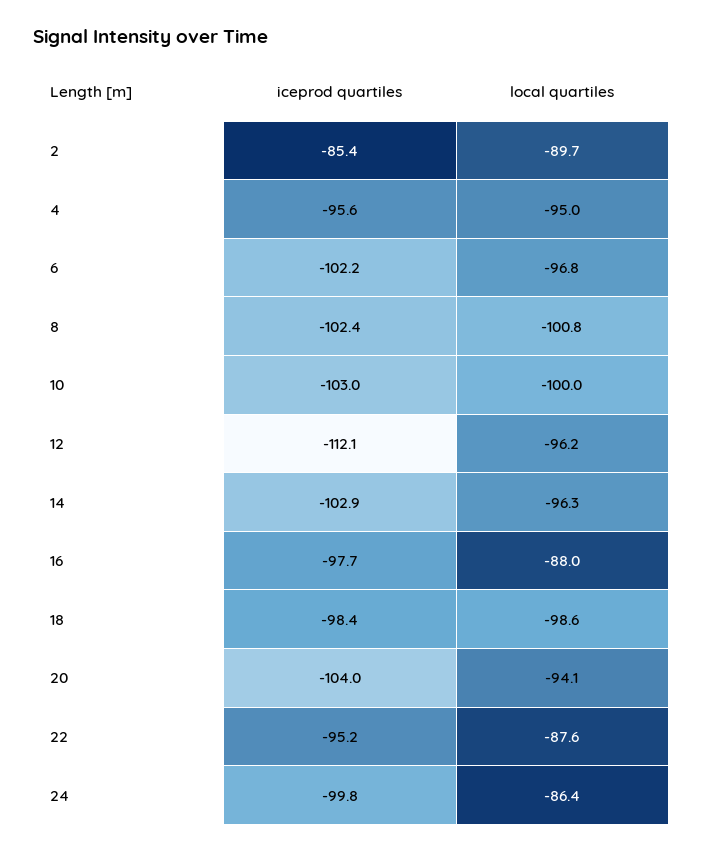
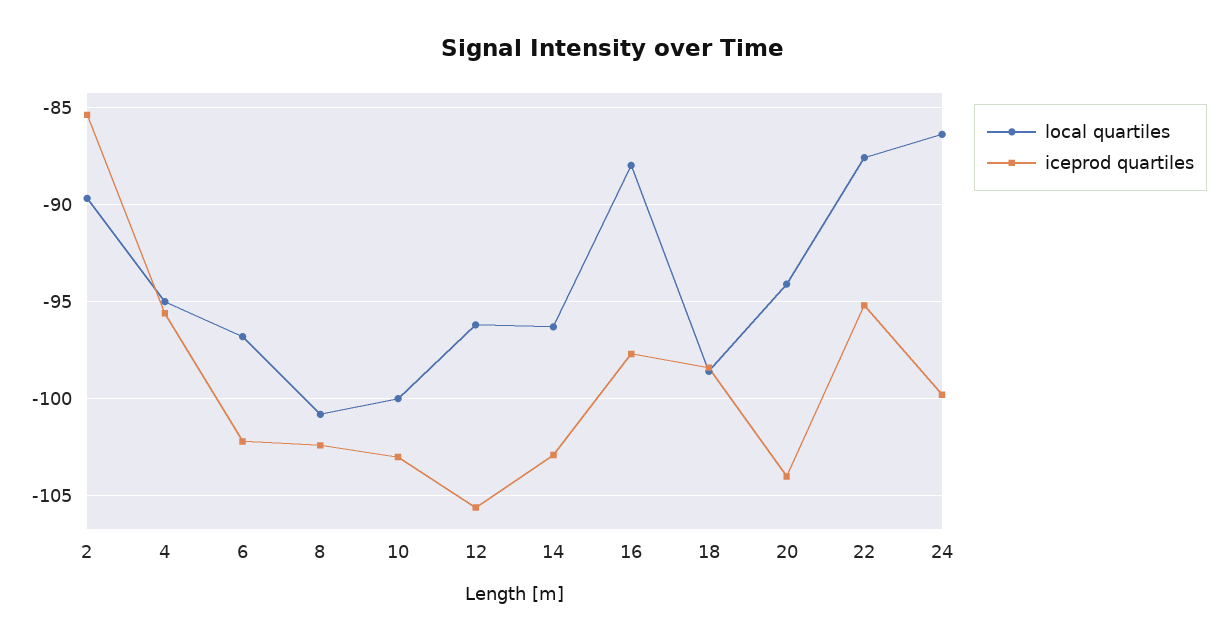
iceprod quartiles, 12: -112.1 -> -105.5

